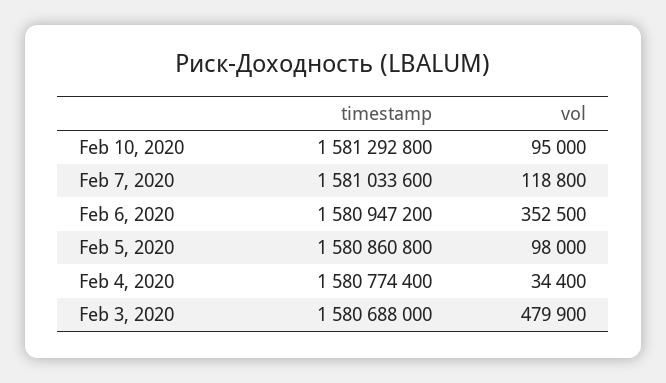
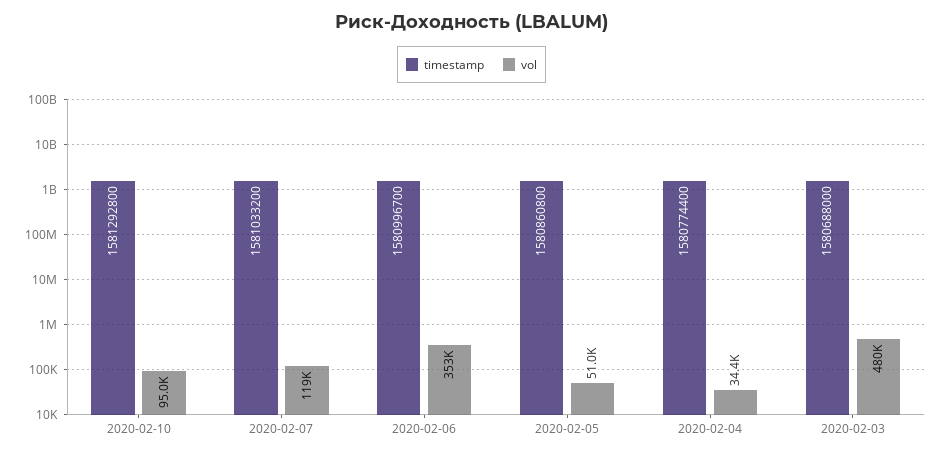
timestamp, Feb 7, 2020: 1581033600 -> 1581033200
timestamp, Feb 6, 2020: 1580947200 -> 1580996700
vol, Feb 5, 2020: 98000 -> 51000

